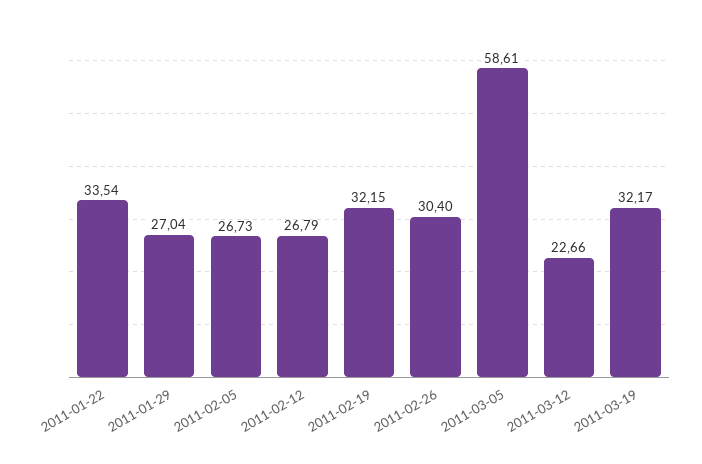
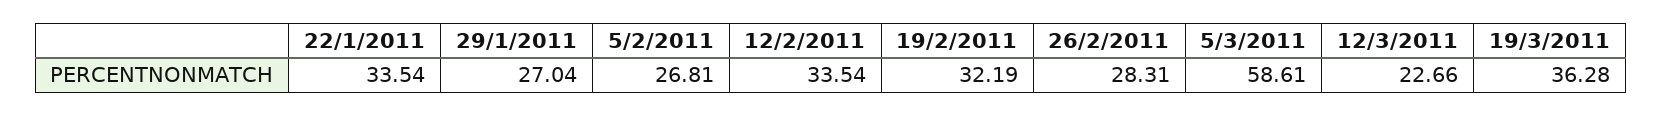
2011-02-05: 26.73 -> 26.81
2011-02-12: 26.79 -> 33.54
2011-02-19: 32.15 -> 32.19
2011-02-26: 30.4 -> 28.31
2011-03-19: 32.17 -> 36.28

